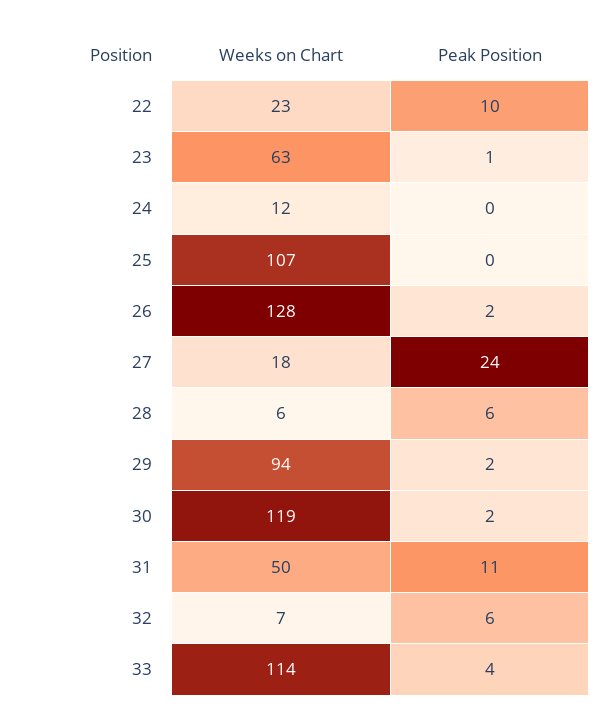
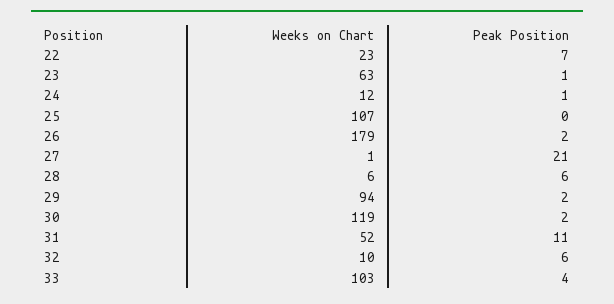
Peak Position, 22: 10 -> 7
Peak Position, 24: 0 -> 1
Weeks on Chart, 26: 128 -> 179
Weeks on Chart, 27: 18 -> 1
Peak Position, 27: 24 -> 21
Weeks on Chart, 31: 50 -> 52
Weeks on Chart, 32: 7 -> 10
Weeks on Chart, 33: 114 -> 103

